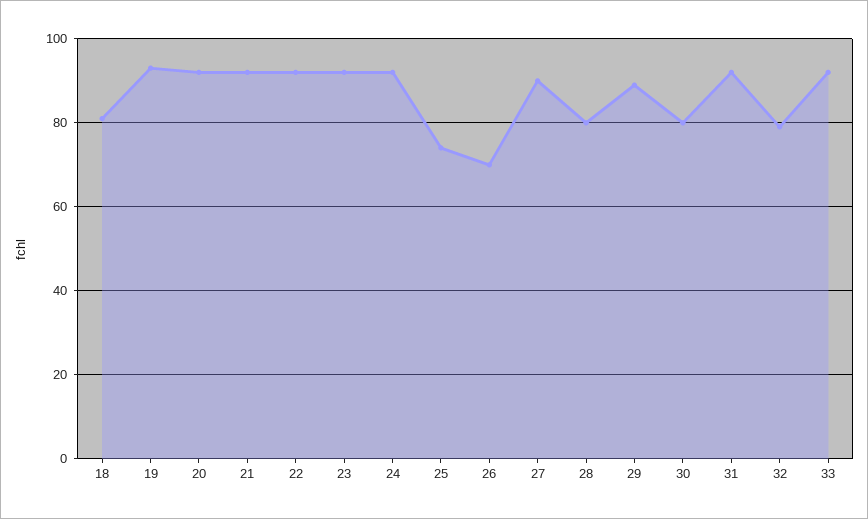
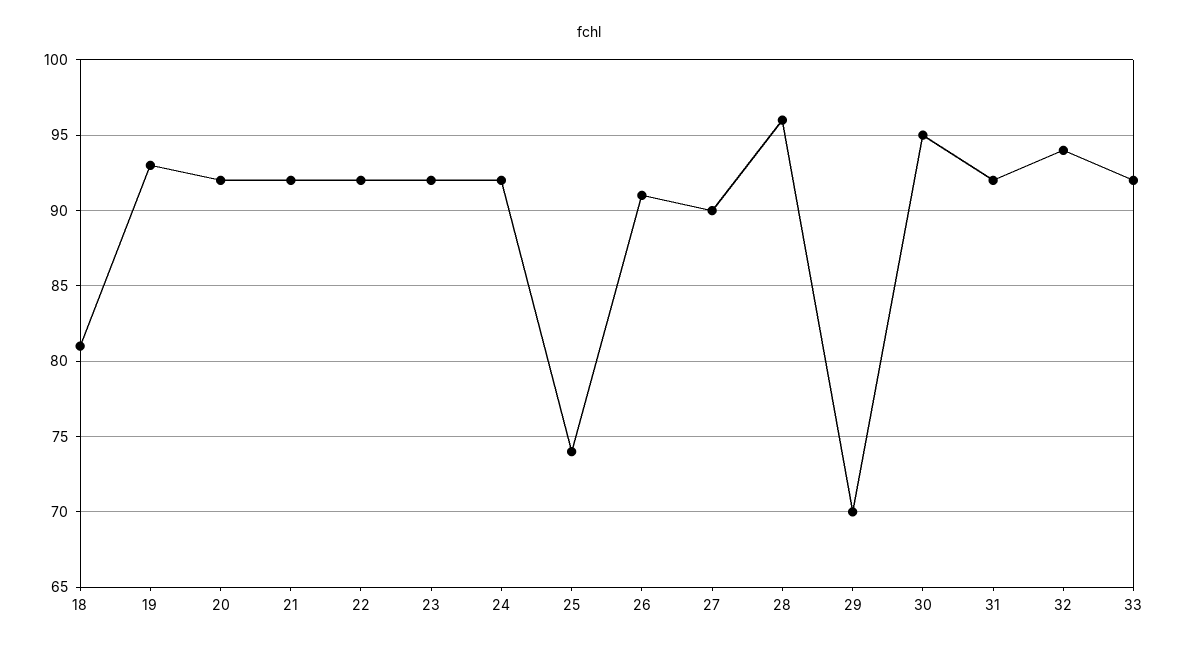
26: 70 -> 91
28: 80 -> 96
29: 90 -> 70
30: 80 -> 95
32: 80 -> 94

